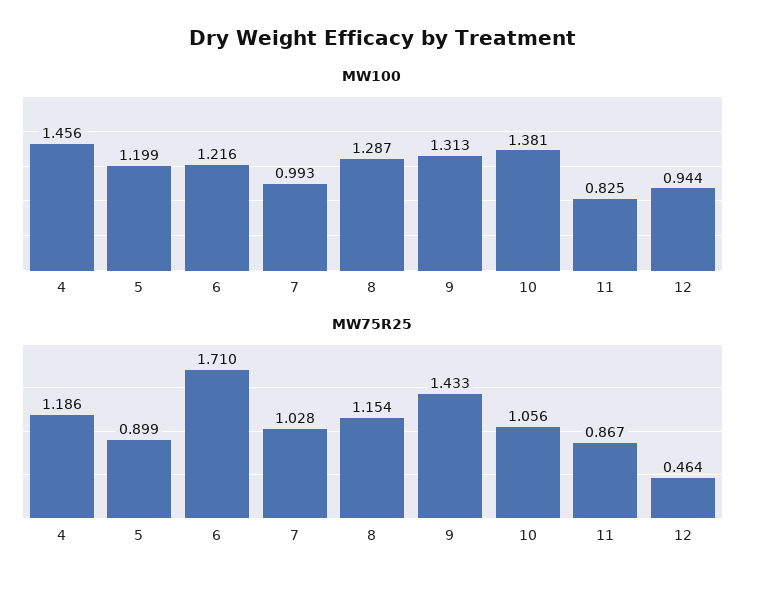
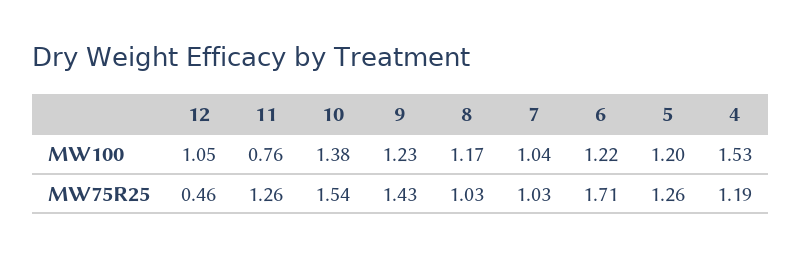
MW100, 4: 1.456 -> 1.53
MW100, 7: 0.993 -> 1.04
MW100, 8: 1.287 -> 1.17
MW100, 9: 1.313 -> 1.23
MW100, 11: 0.825 -> 0.76
MW100, 12: 0.944 -> 1.05
MW75R25, 5: 0.899 -> 1.26
MW75R25, 8: 1.154 -> 1.03
MW75R25, 10: 1.056 -> 1.54
MW75R25, 11: 0.867 -> 1.26

